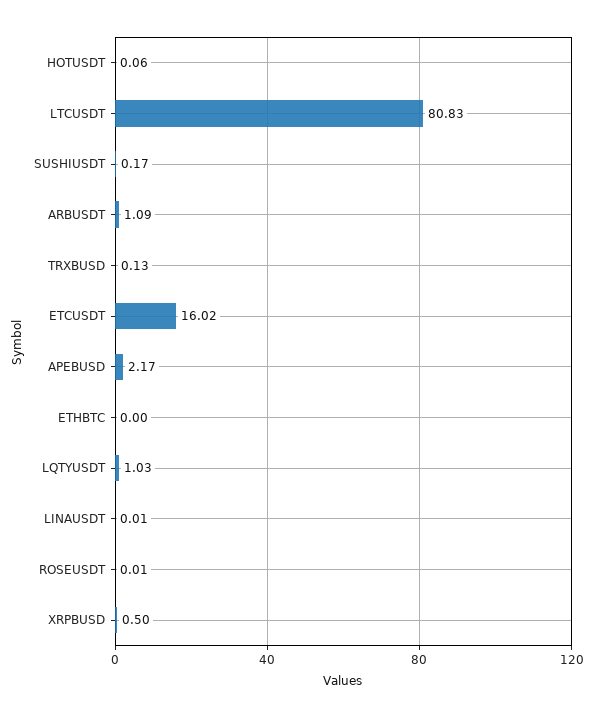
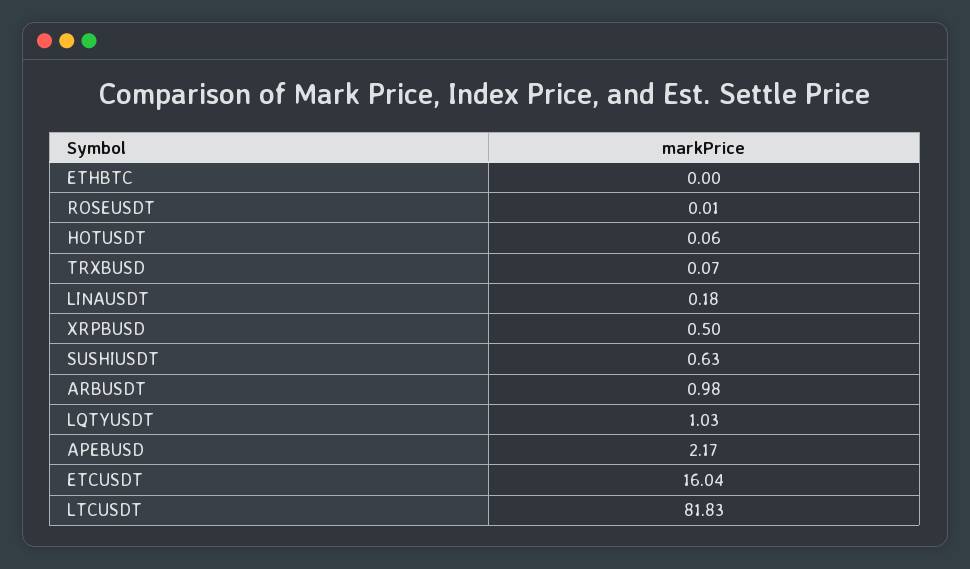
LTCUSDT: 80.83 -> 81.83
SUSHIUSDT: 0.17 -> 0.63
ARBUSDT: 1.09 -> 0.98
TRXBUSD: 0.13 -> 0.07
ETCUSDT: 16.02 -> 16.04
LINAUSDT: 0.01 -> 0.18

